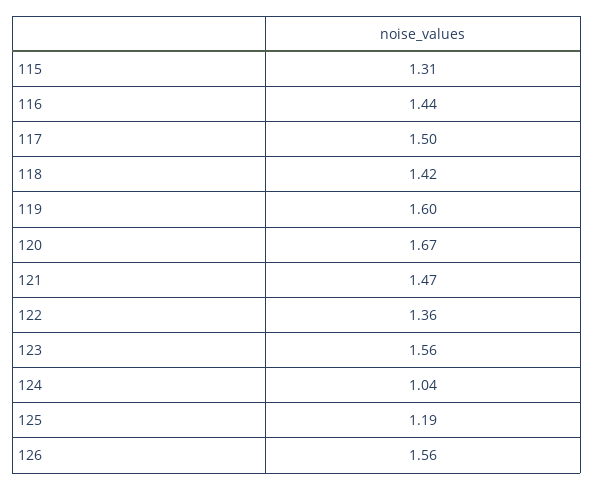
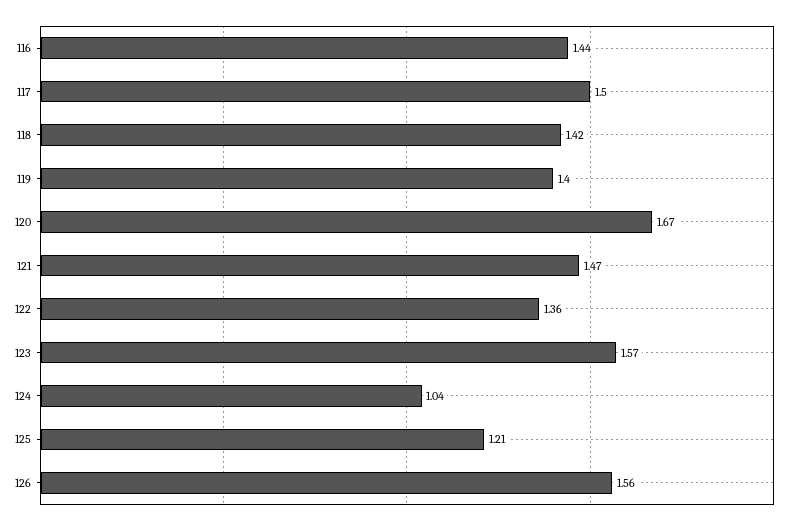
115: 1.31 -> none
119: 1.6 -> 1.4
123: 1.56 -> 1.57
125: 1.19 -> 1.21

